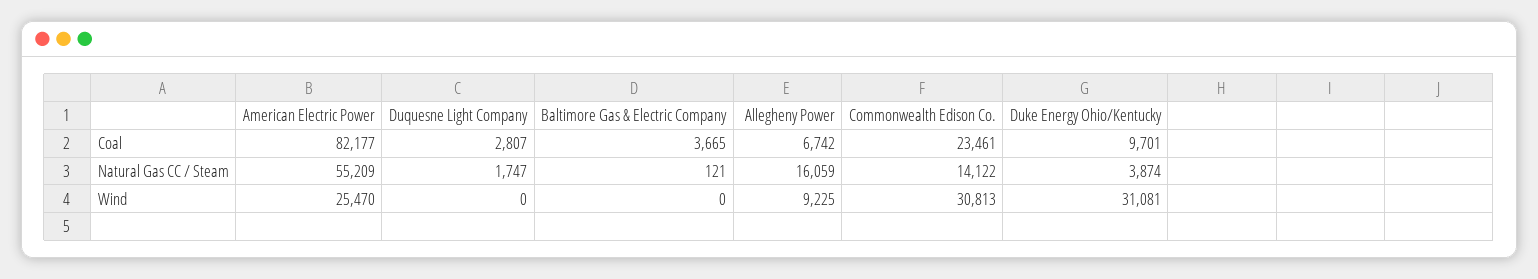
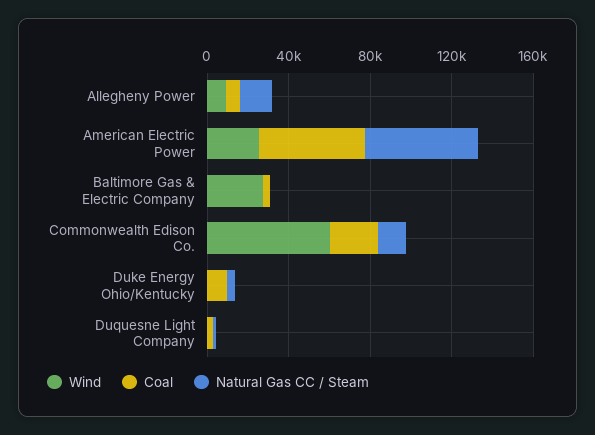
Coal, American Electric Power: 82177 -> 50000
Wind, Baltimore Gas & Electric Company: 0 -> 30000
Wind, Commonwealth Edison Co.: 30813 -> 60000
Wind, Duke Energy Ohio/Kentucky: 31081 -> 0

